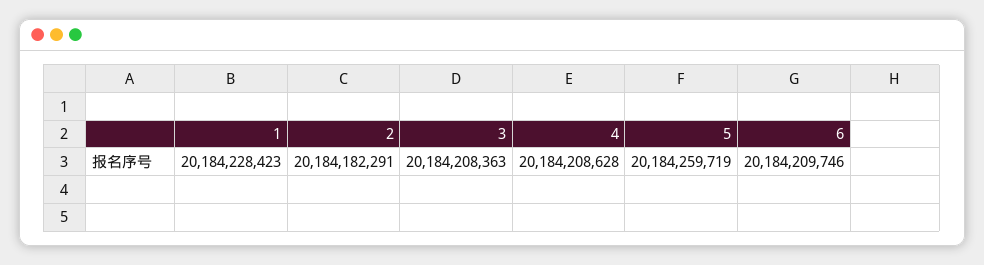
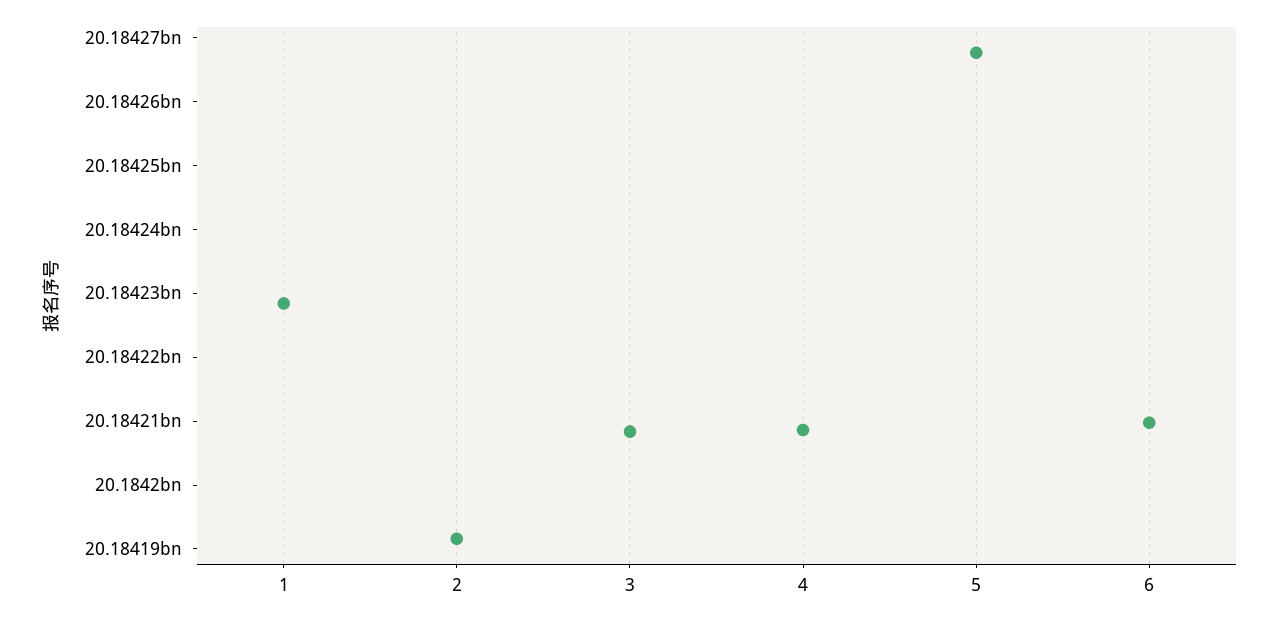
2: 20184182291 -> 20184192000
5: 20184259719 -> 20184268000

